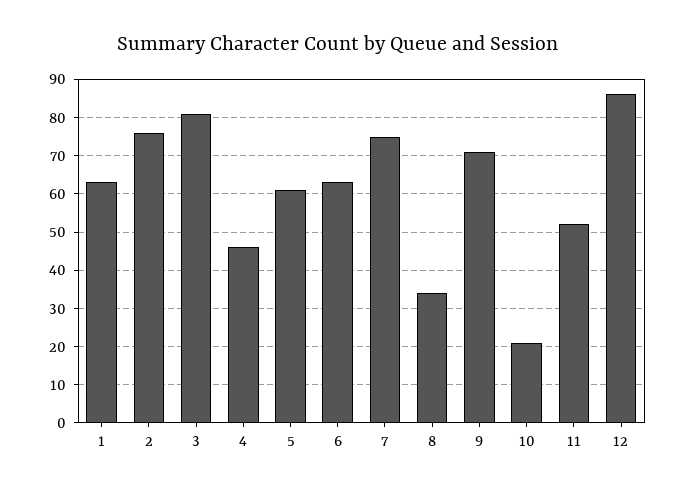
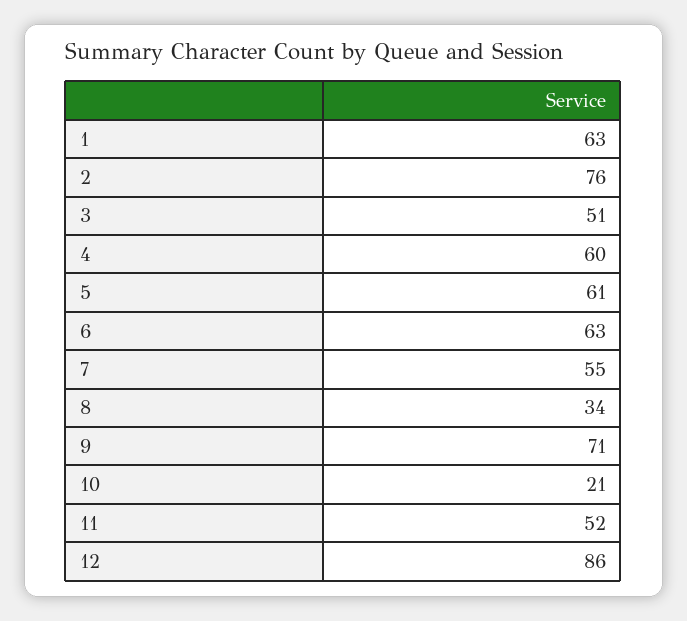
3: 80 -> 51
4: 45 -> 60
7: 75 -> 55

